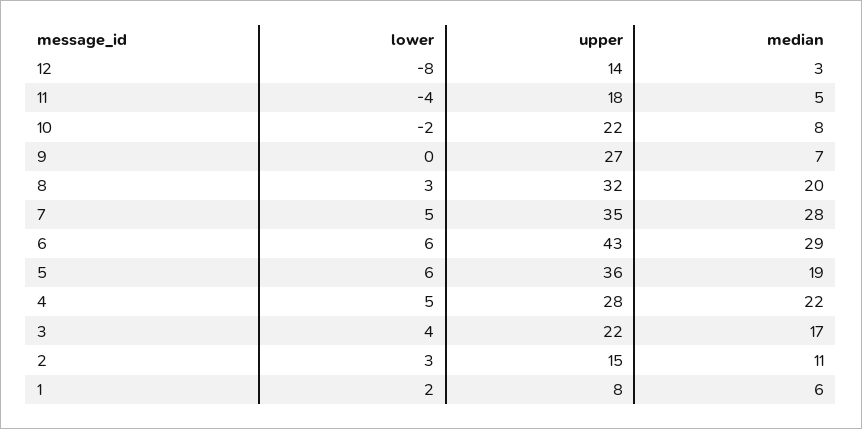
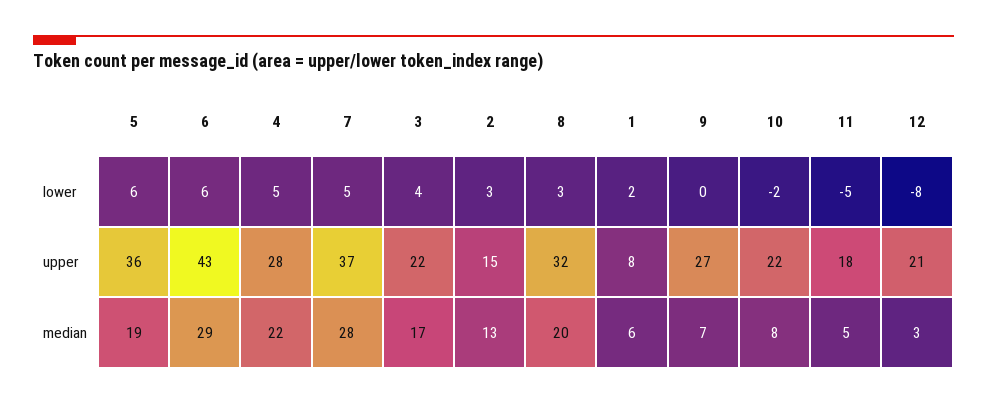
upper, 12: 14 -> 21
lower, 11: -4 -> -5
upper, 7: 35 -> 37
median, 2: 11 -> 13

